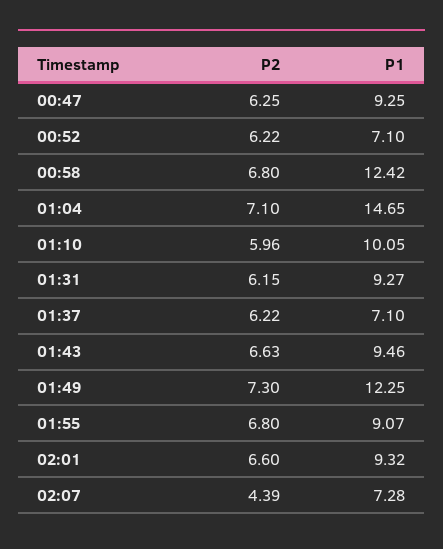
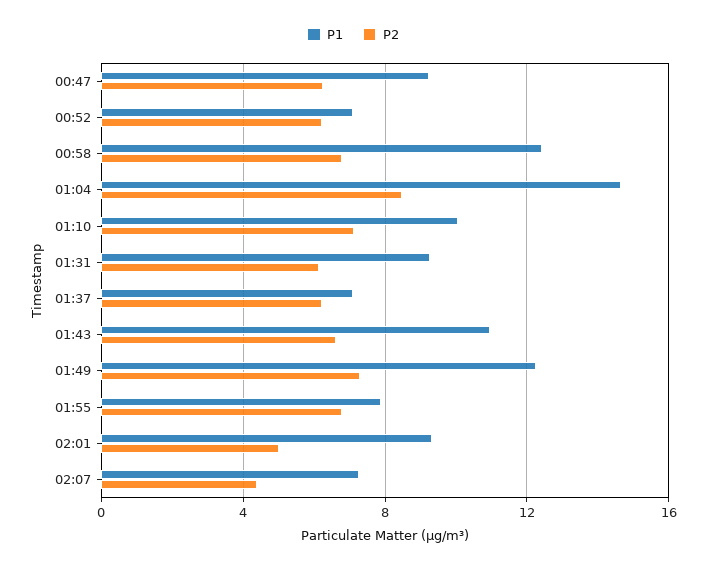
P2, 01:04: 7.1 -> 8.5
P2, 01:10: 5.96 -> 7
P1, 01:43: 9.46 -> 11
P1, 01:55: 9.07 -> 8
P2, 02:01: 6.6 -> 5

